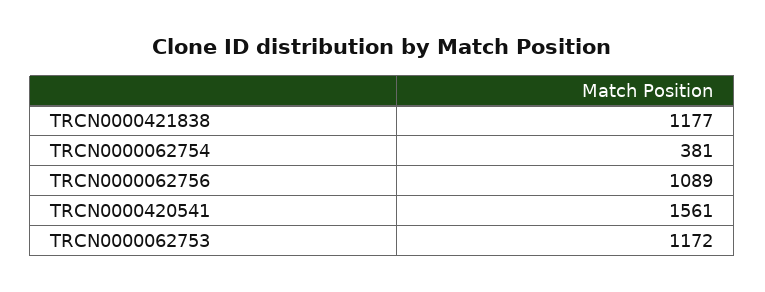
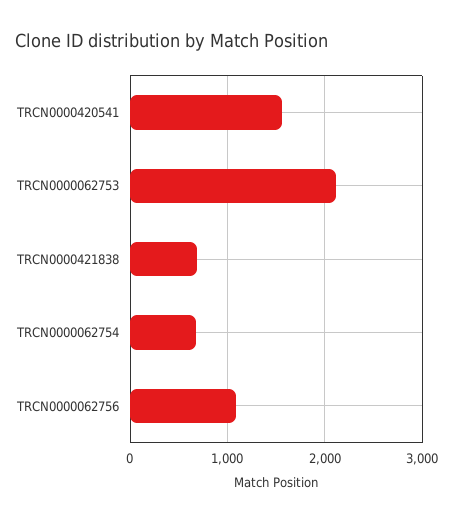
TRCN0000421838: 1177 -> 700
TRCN0000062754: 381 -> 700
TRCN0000062753: 1172 -> 2100

